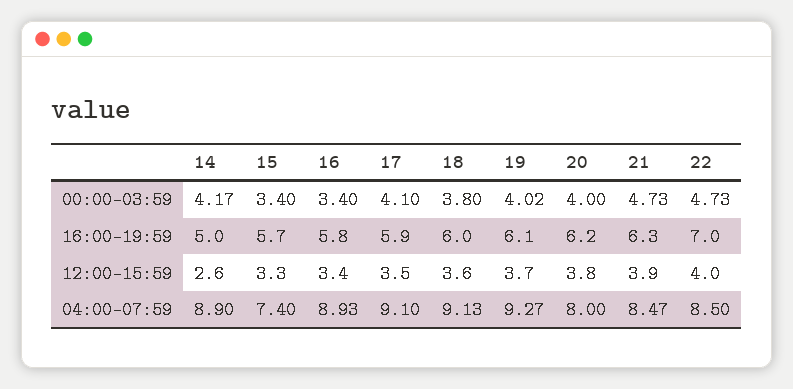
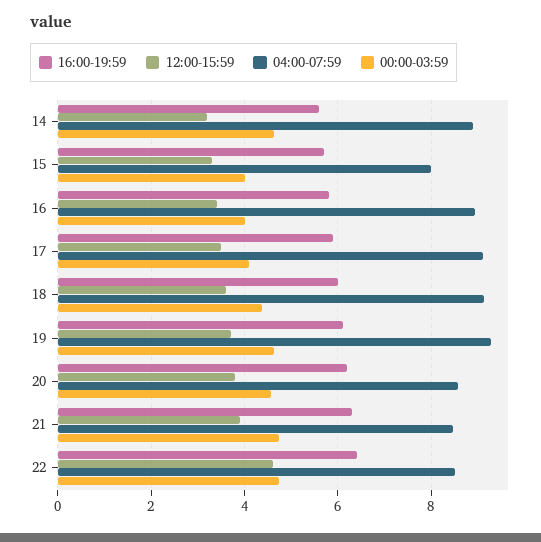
00:00-03:59, 14: 4.17 -> 4.6
00:00-03:59, 15: 3.4 -> 4
00:00-03:59, 16: 3.4 -> 4
00:00-03:59, 18: 3.8 -> 4.4
00:00-03:59, 19: 4.02 -> 4.6
00:00-03:59, 20: 4 -> 4.6
16:00-19:59, 14: 5 -> 5.6
16:00-19:59, 22: 7 -> 6.4
12:00-15:59, 14: 2.6 -> 3.2
12:00-15:59, 22: 4 -> 4.6
04:00-07:59, 15: 7.4 -> 8
04:00-07:59, 20: 8 -> 8.6

